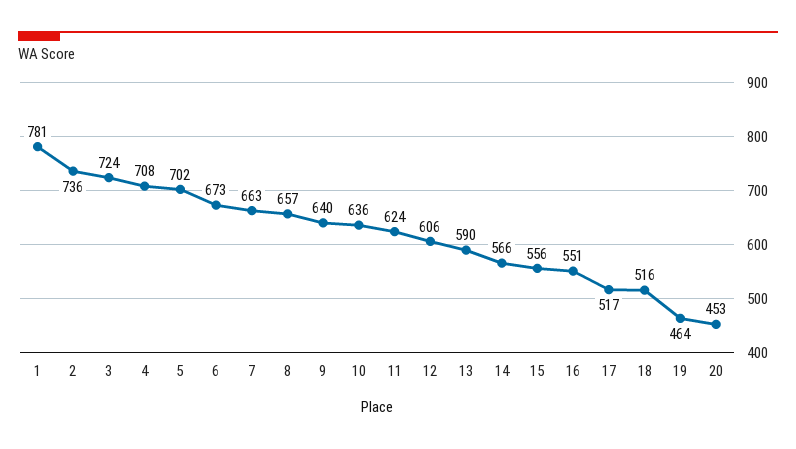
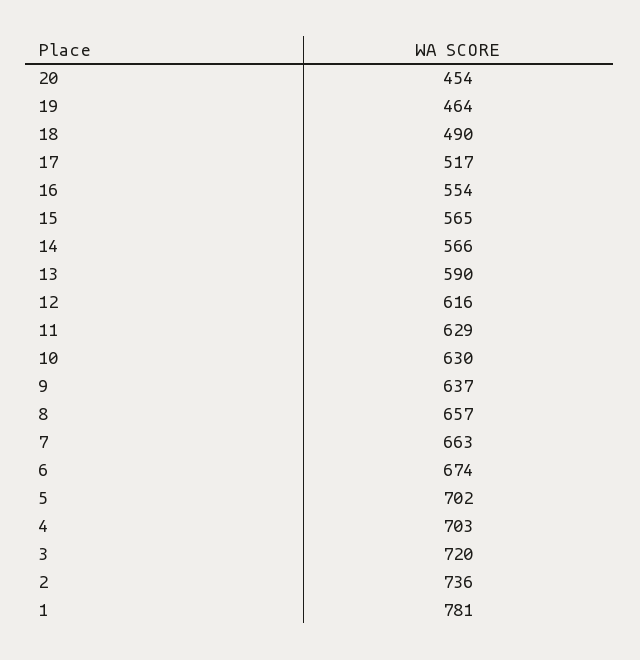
3: 724 -> 720
4: 708 -> 703
6: 673 -> 674
9: 640 -> 637
10: 636 -> 630
11: 624 -> 629
12: 606 -> 616
15: 556 -> 565
16: 551 -> 554
18: 516 -> 490
20: 453 -> 454

